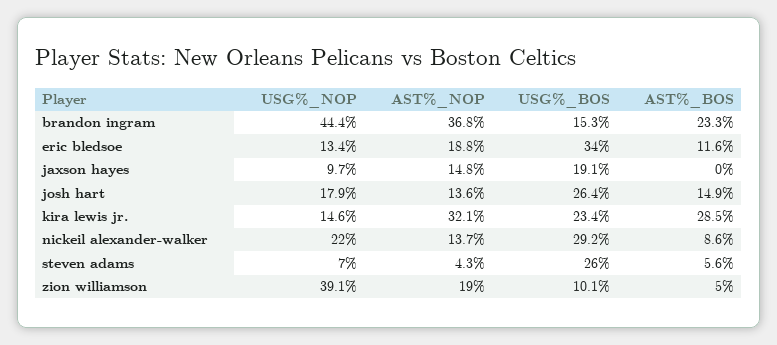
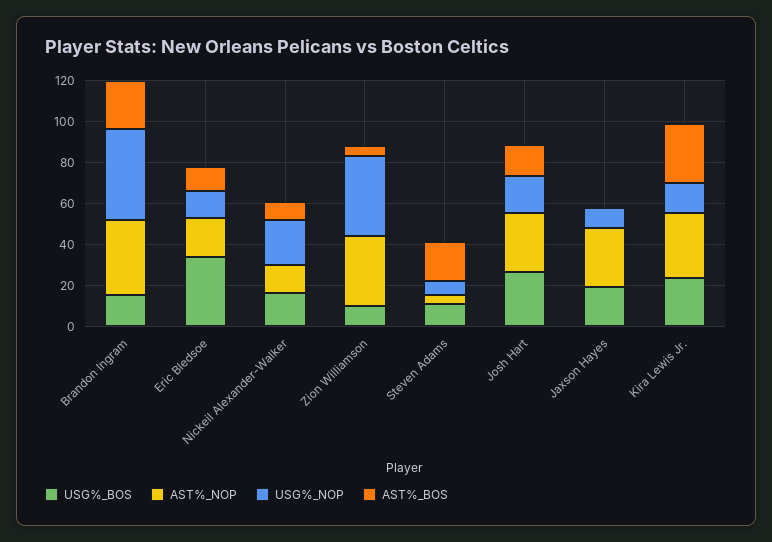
AST%_NOP, jaxson hayes: 14.8 -> 30
AST%_NOP, josh hart: 13.6 -> 30
USG%_BOS, nickeil alexander-walker: 29.2 -> 15
USG%_BOS, steven adams: 26 -> 10
AST%_BOS, steven adams: 5.6 -> 20
AST%_NOP, zion williamson: 19 -> 35

